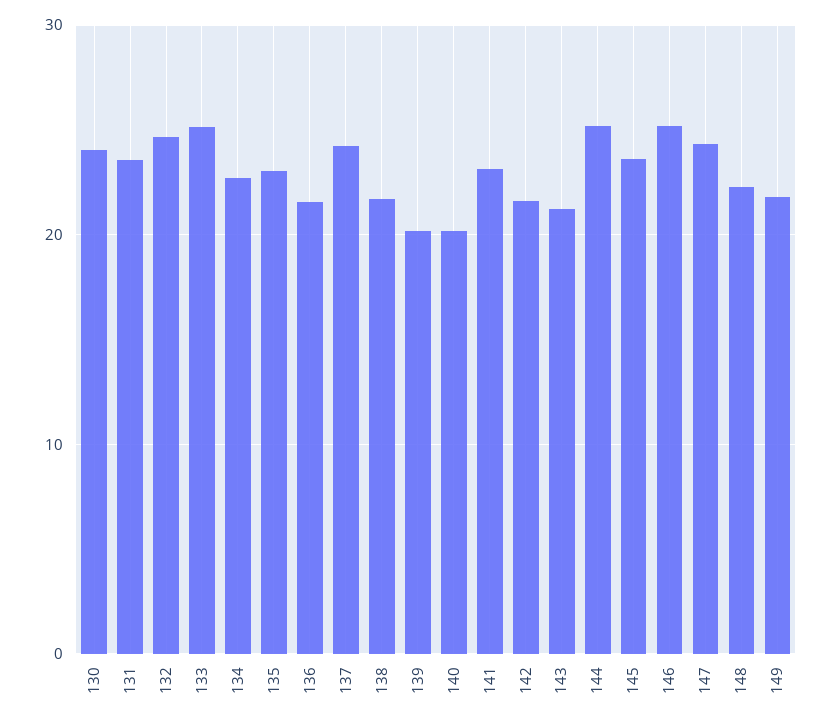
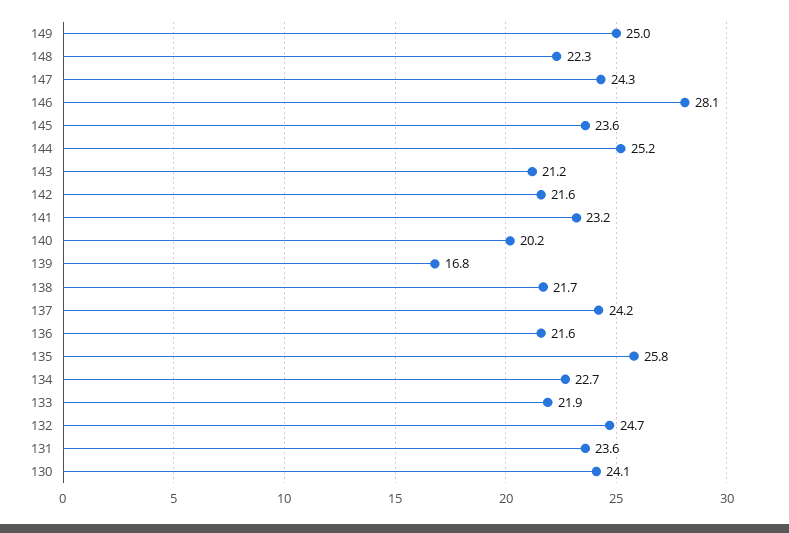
133: 25 -> 21.9
135: 23 -> 25.8
139: 20 -> 16.8
146: 25 -> 28.1
149: 22 -> 25

